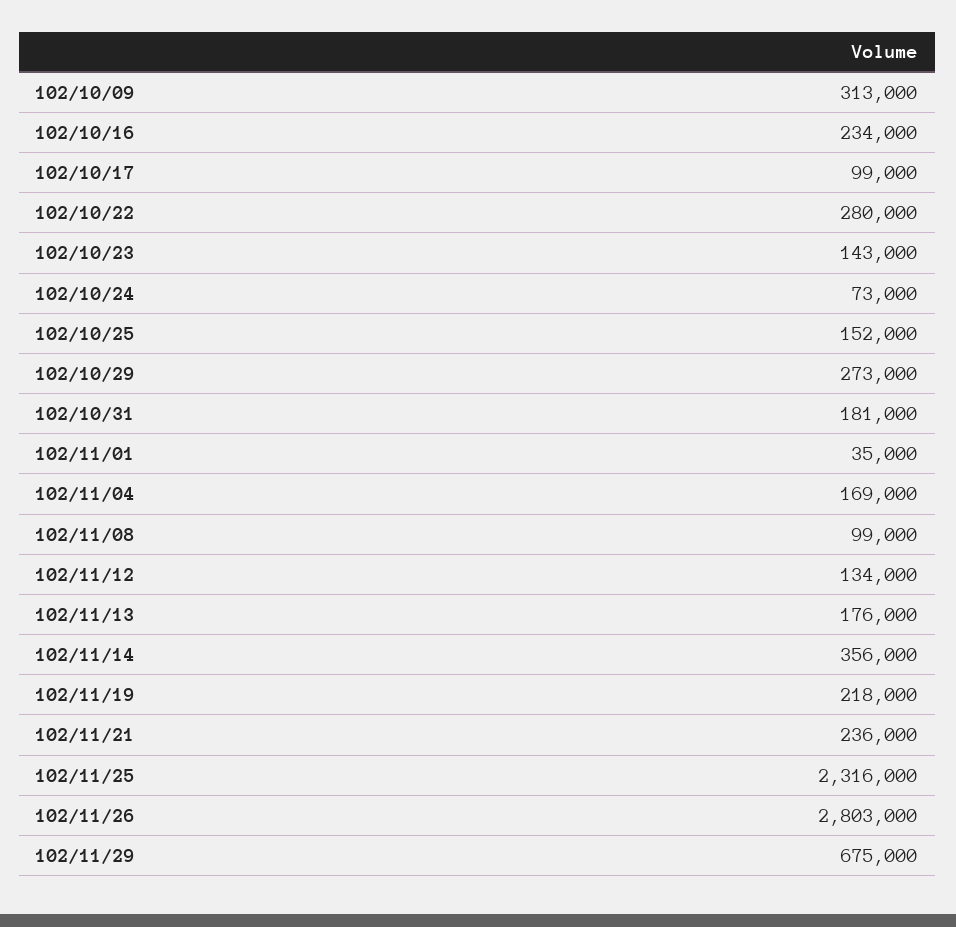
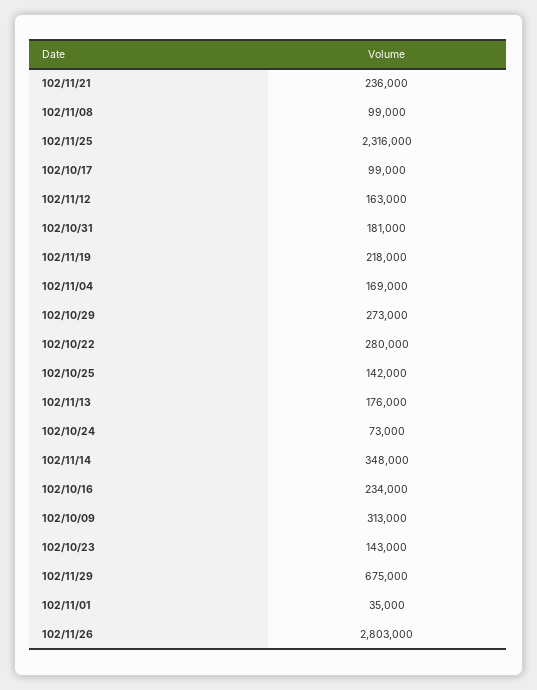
102/10/25: 152000 -> 142000
102/11/12: 134000 -> 163000
102/11/14: 356000 -> 348000

